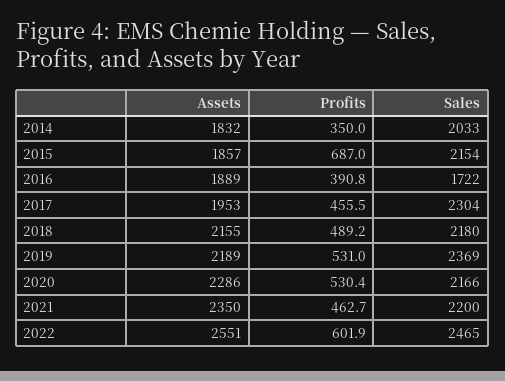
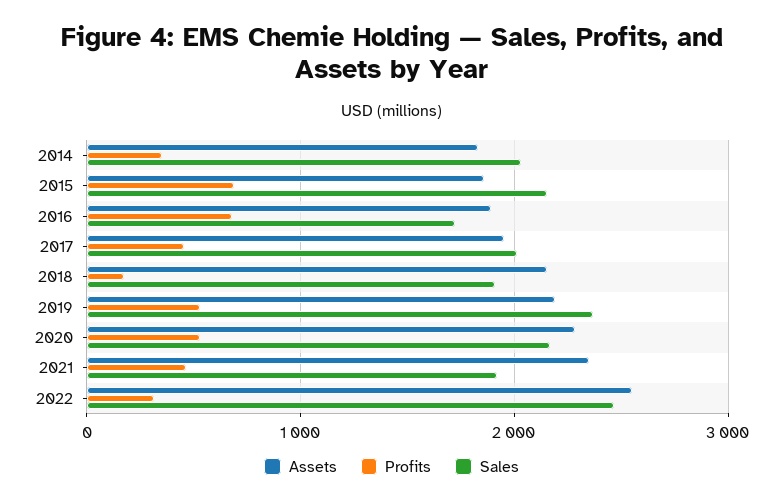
Profits, 2016: 390.8 -> 700
Sales, 2017: 2304 -> 2000
Profits, 2018: 489.2 -> 200
Sales, 2018: 2180 -> 1900
Sales, 2021: 2200 -> 1900
Profits, 2022: 601.9 -> 300

